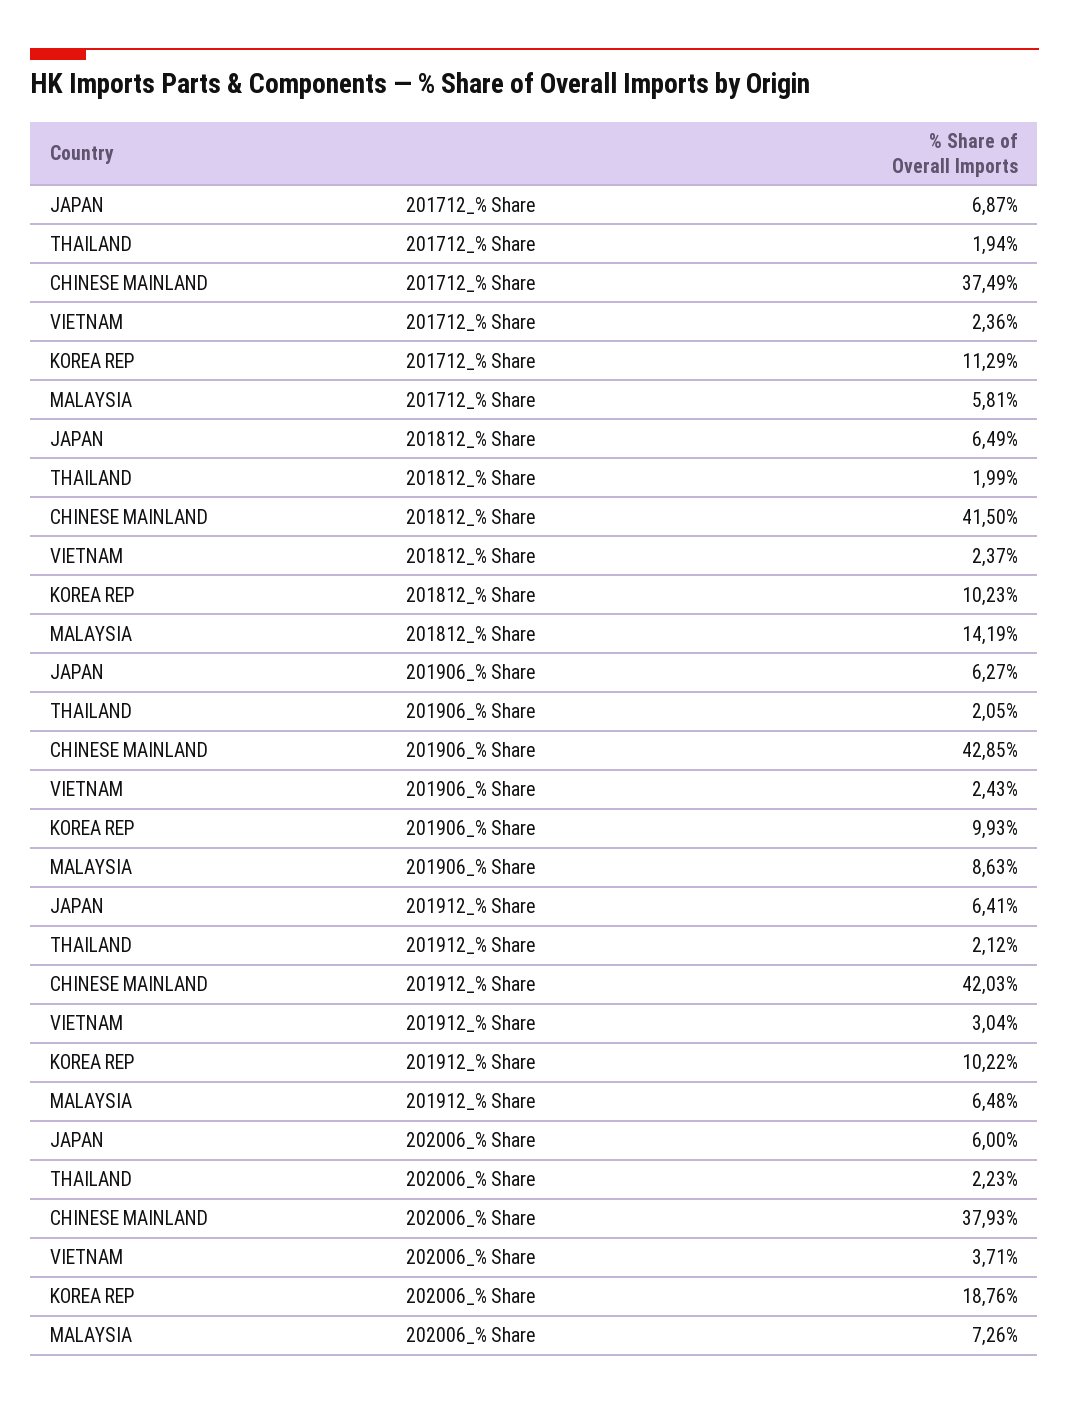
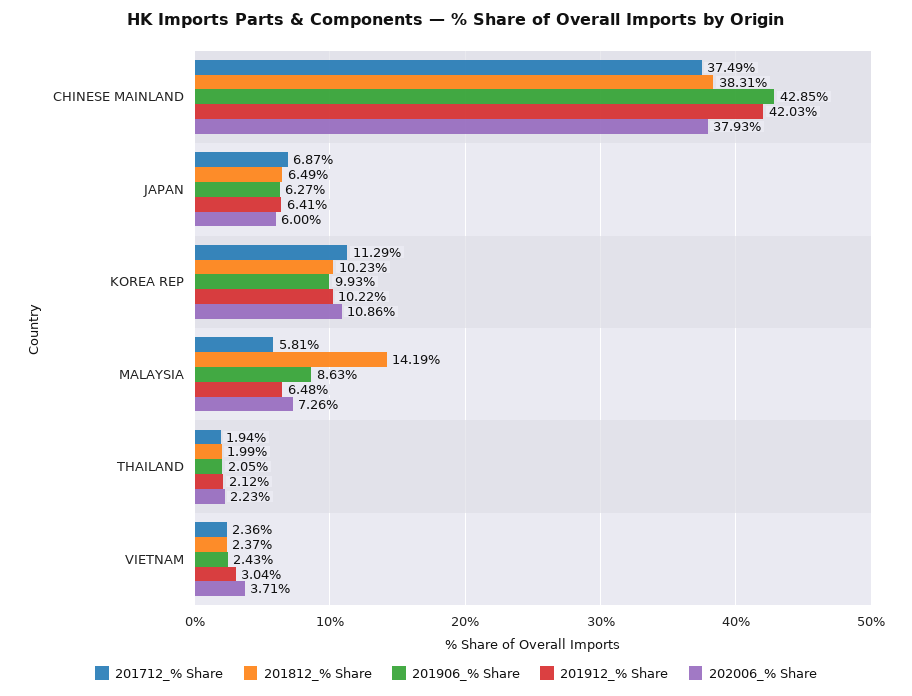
201812_% Share, CHINESE MAINLAND: 41.5 -> 38.31
202006_% Share, KOREA REP: 18.76 -> 10.86

